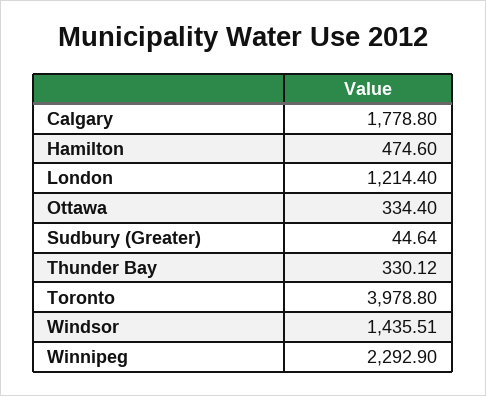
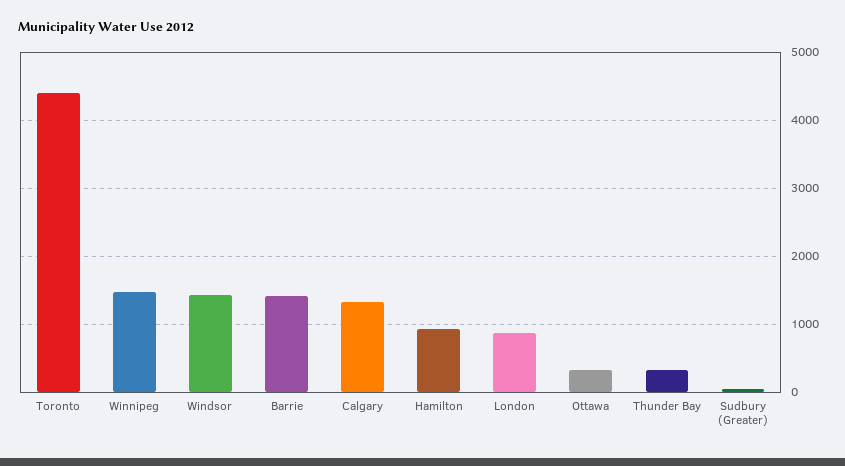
Calgary: 1778.8 -> 1300
Hamilton: 474.6 -> 900
London: 1214.4 -> 900
Toronto: 3978.8 -> 4400
Winnipeg: 2292.9 -> 1500
Barrie: none -> 1400

